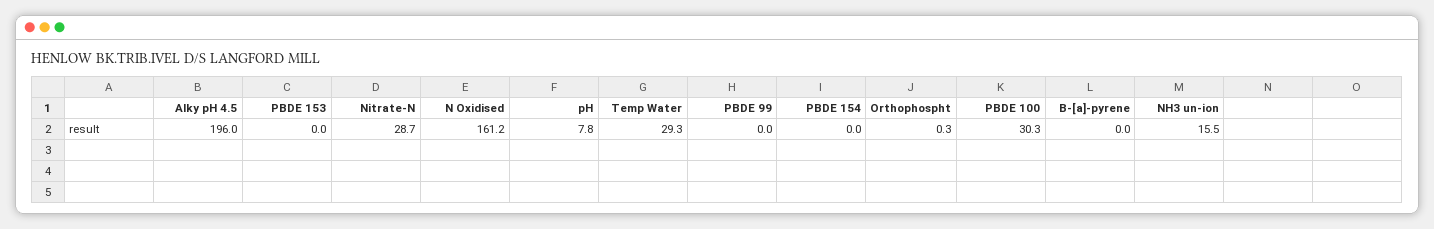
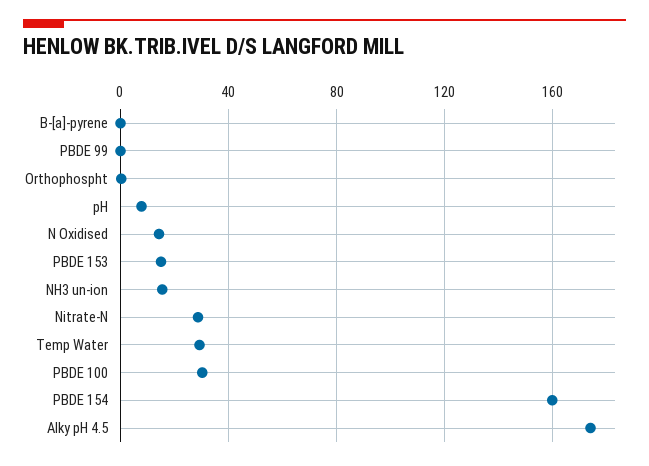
Alky pH 4.5: 196 -> 175
PBDE 153: 0 -> 15
N Oxidised: 161.2 -> 15
PBDE 154: 0 -> 160

